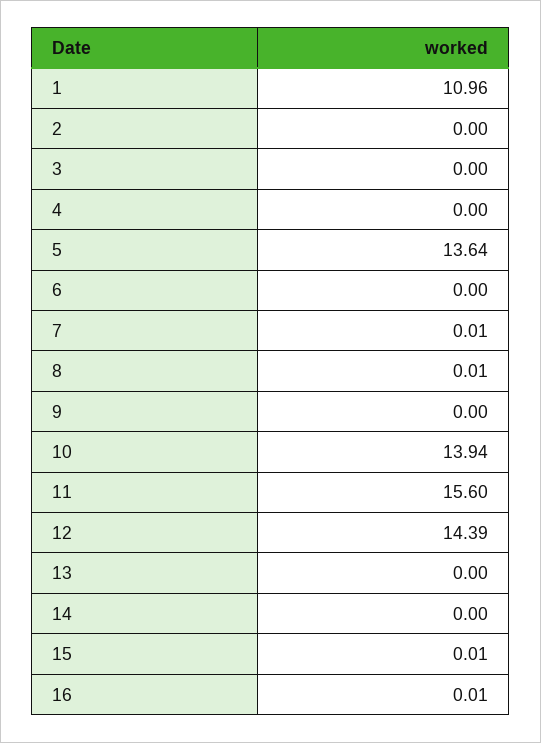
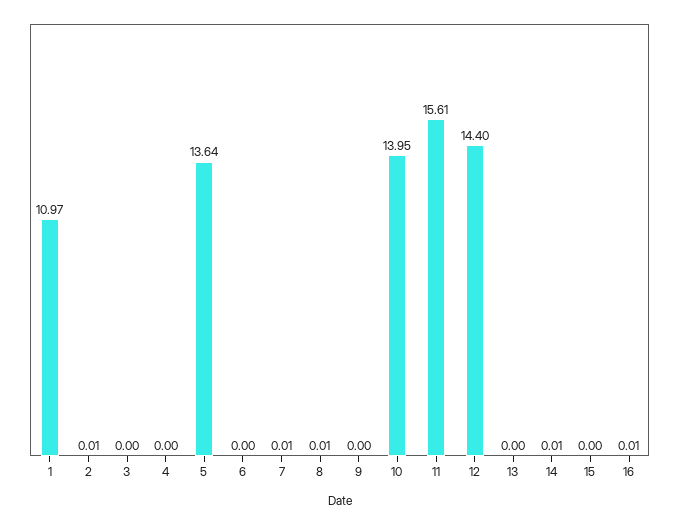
1: 10.96 -> 10.97
2: 0 -> 0.01
10: 13.94 -> 13.95
11: 15.6 -> 15.61
12: 14.39 -> 14.4
14: 0 -> 0.01
15: 0.01 -> 0

